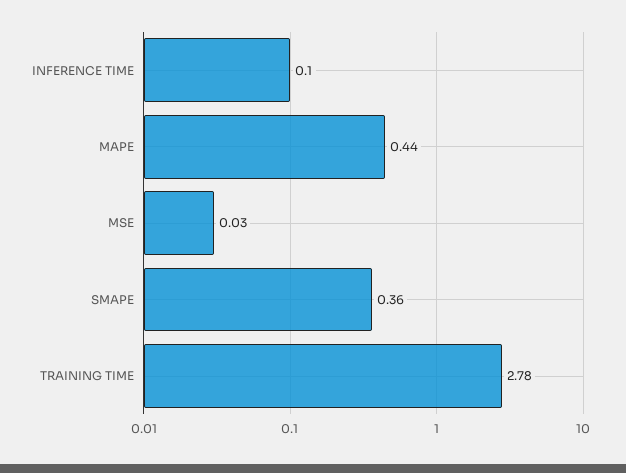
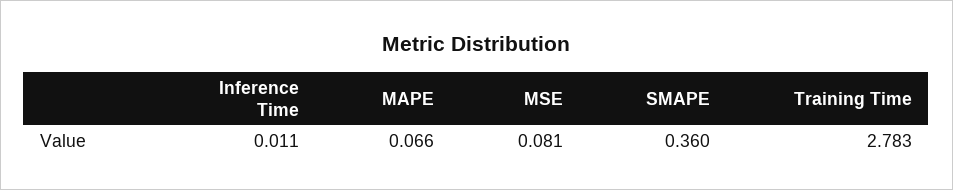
INFERENCE TIME: 0.1 -> 0.011
MAPE: 0.44 -> 0.066
MSE: 0.03 -> 0.081

